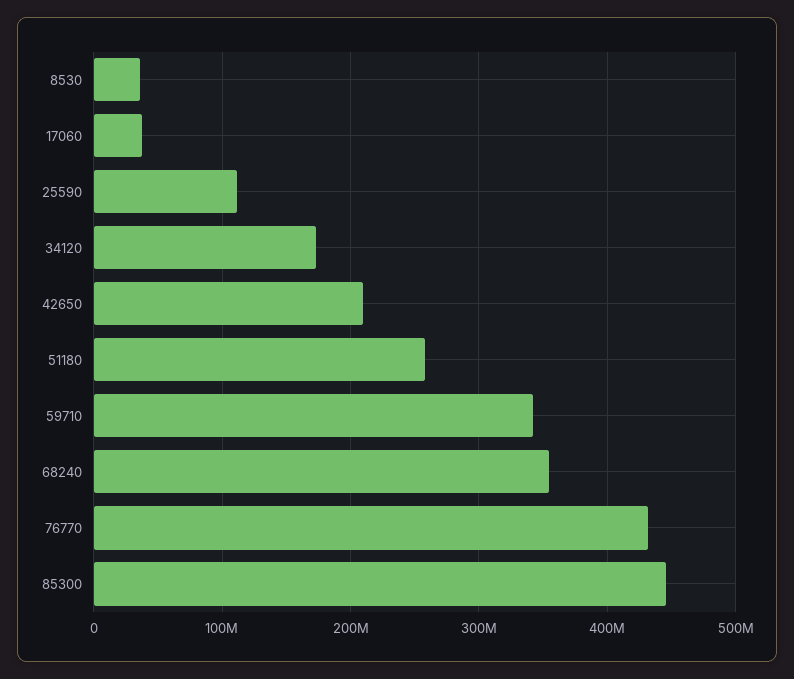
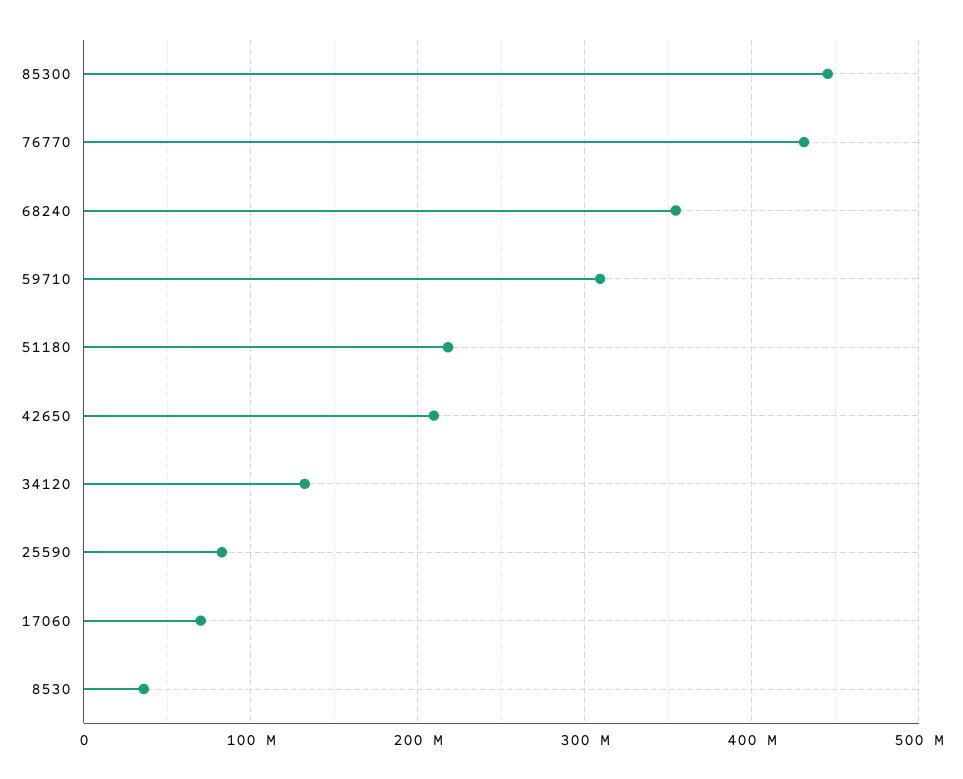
17060: 40000000 -> 70000000
25590: 110000000 -> 80000000
34120: 170000000 -> 130000000
51180: 260000000 -> 220000000
59710: 340000000 -> 310000000

